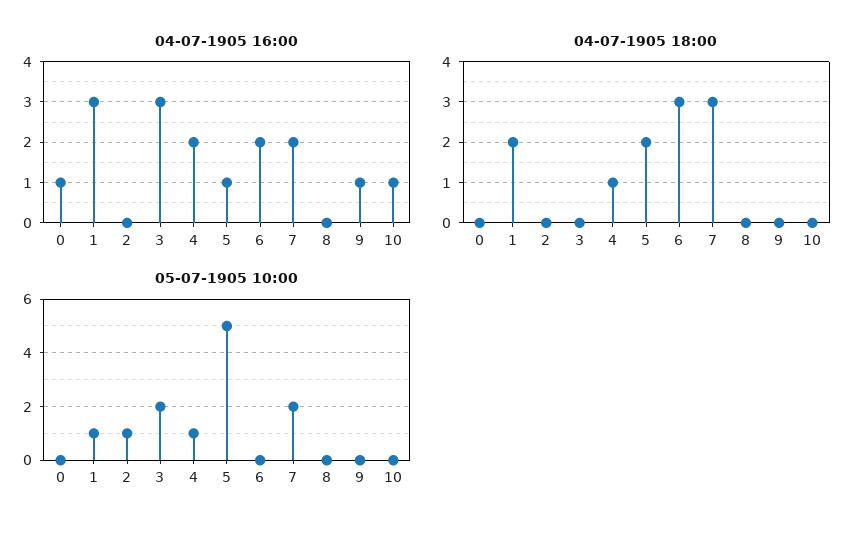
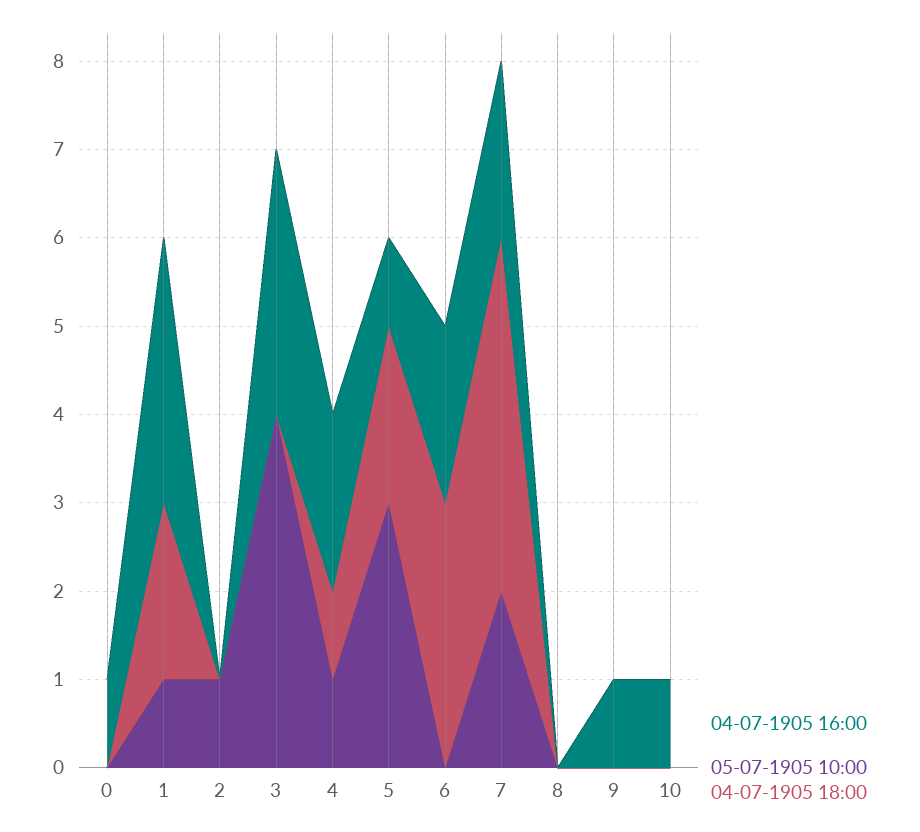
04-07-1905 18:00, 7: 3 -> 4
05-07-1905 10:00, 3: 2 -> 4
05-07-1905 10:00, 5: 5 -> 3

